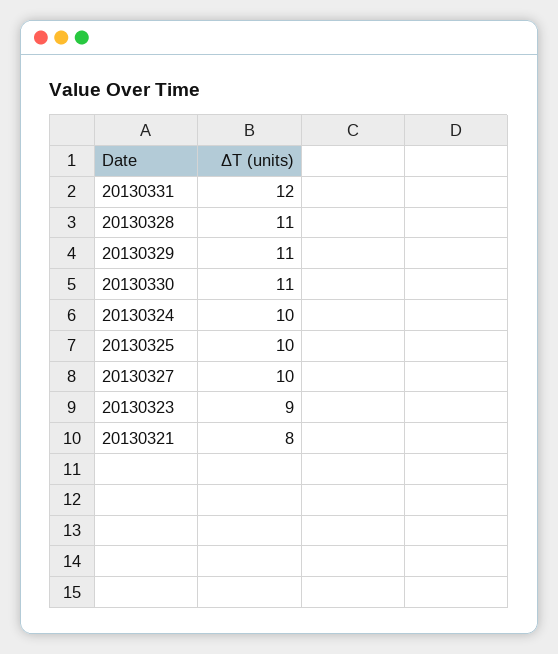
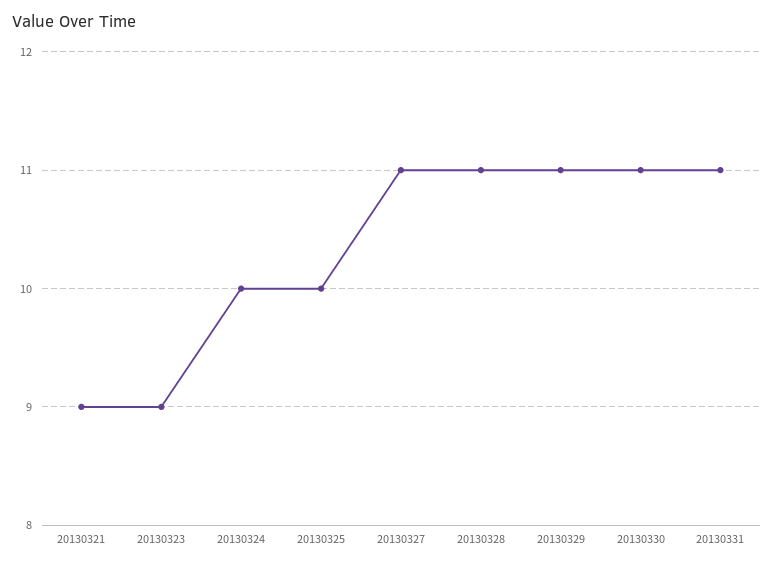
20130331: 12 -> 11
20130327: 10 -> 11
20130321: 8 -> 9

